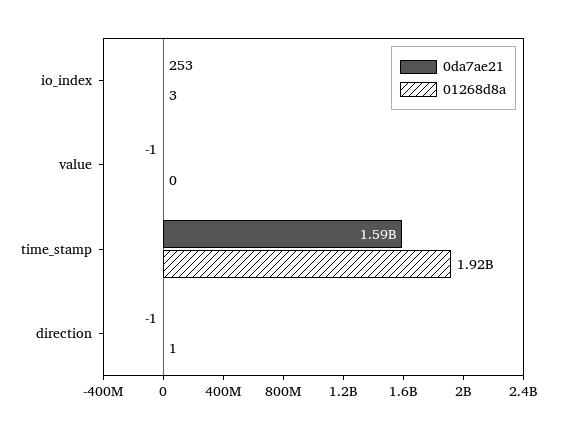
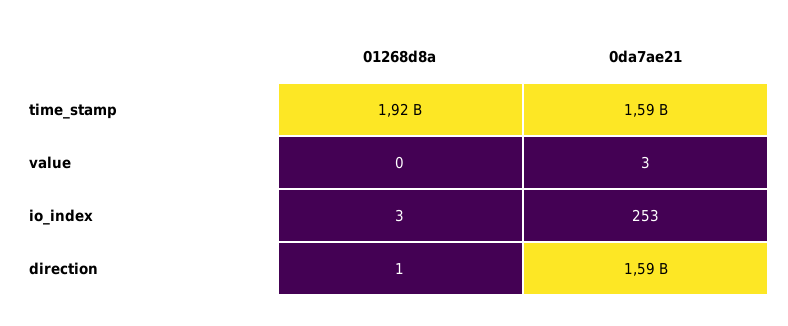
0da7ae21, value: -1 -> 3
0da7ae21, direction: -1 -> 1590000000

